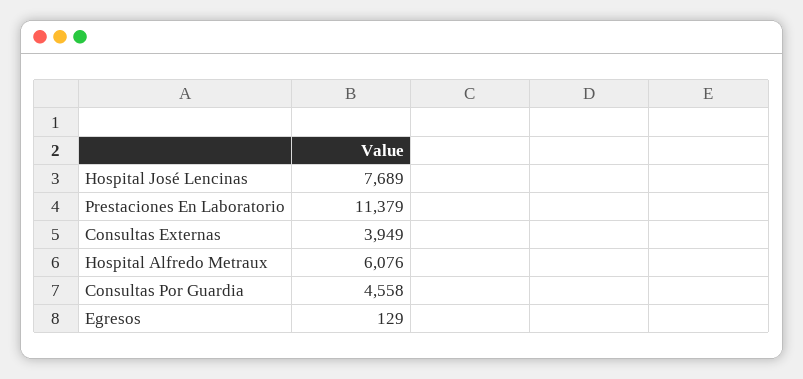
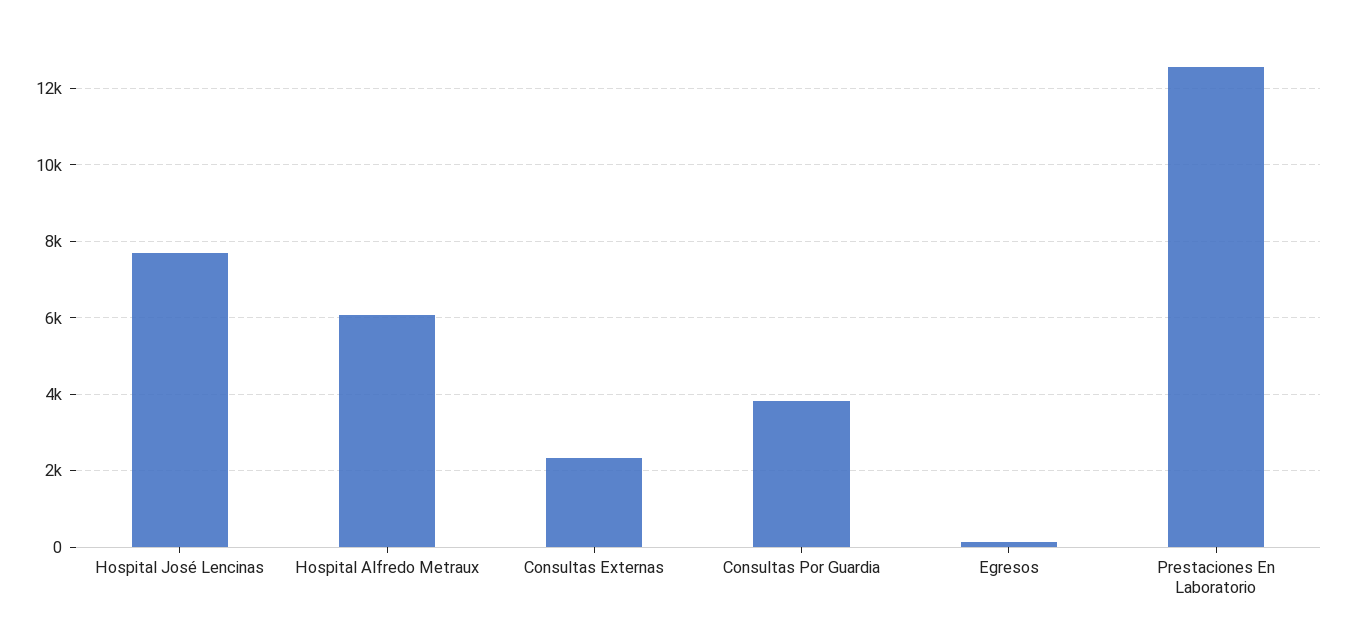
Prestaciones En Laboratorio: 11379 -> 12600
Consultas Externas: 3949 -> 2400
Consultas Por Guardia: 4558 -> 3800

